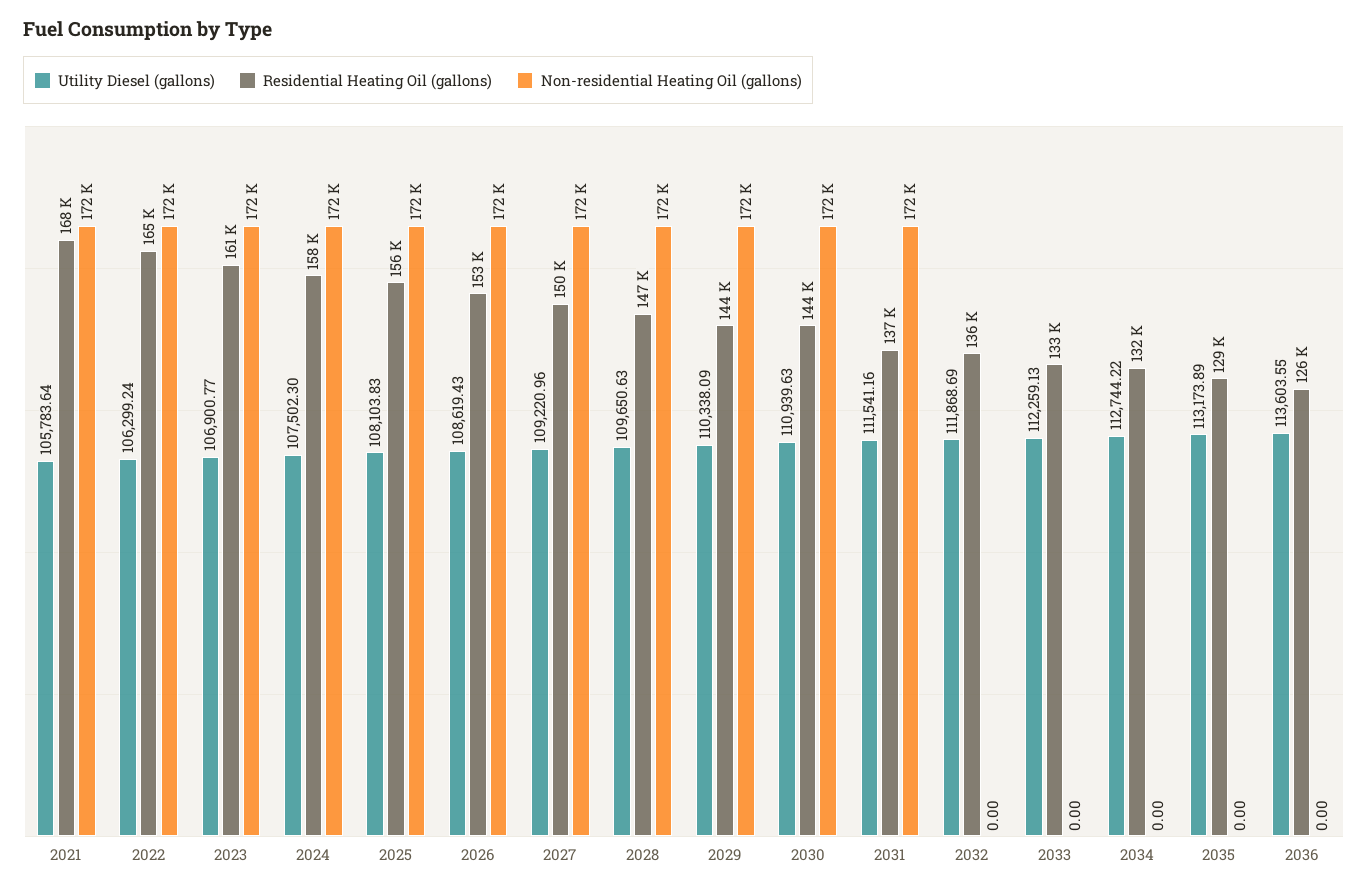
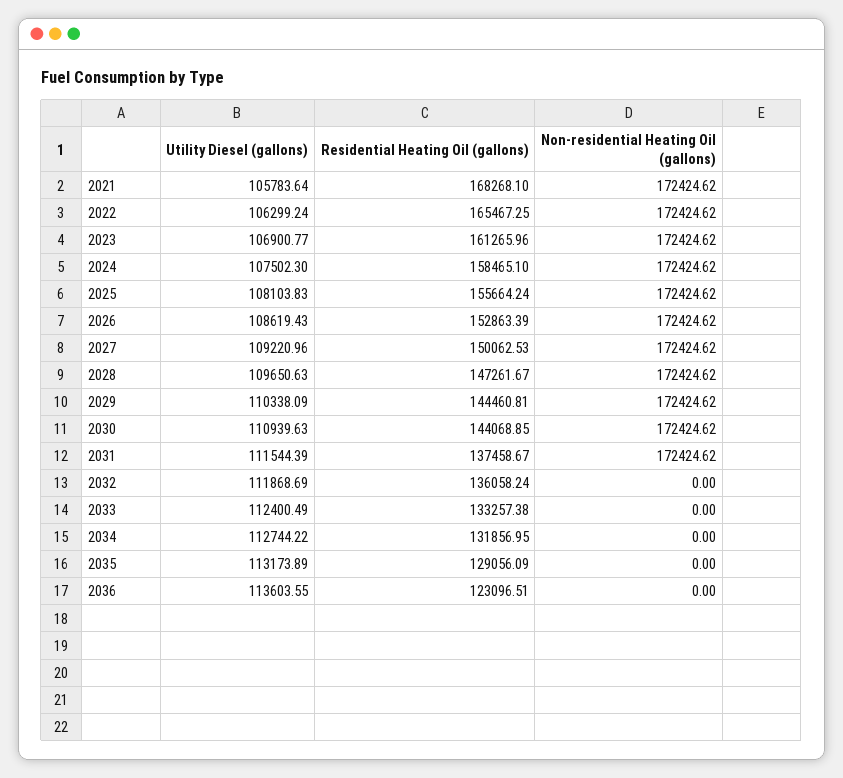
Utility Diesel (gallons), 2031: 111541.16 -> 111544.39
Utility Diesel (gallons), 2033: 112259.13 -> 112400.49
Residential Heating Oil (gallons), 2036: 126000 -> 123096.51

